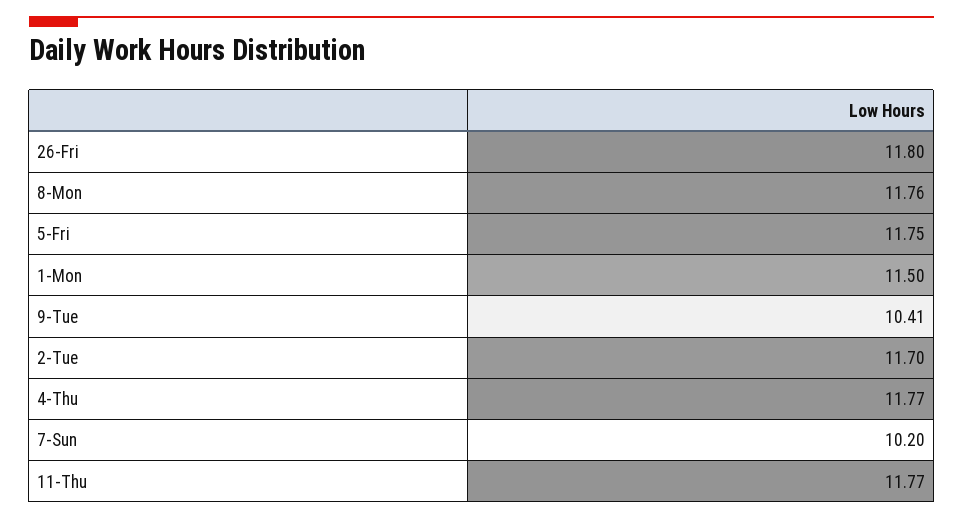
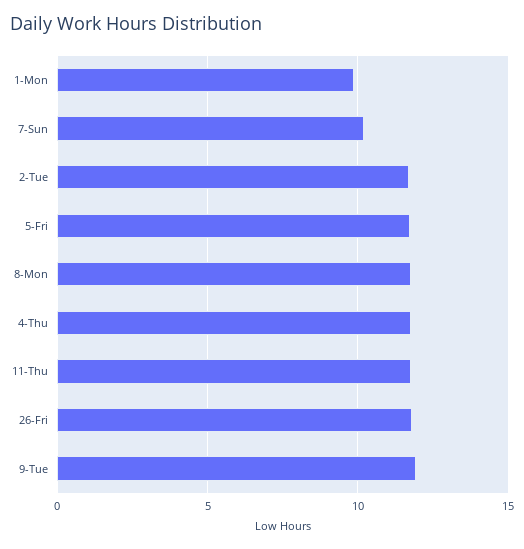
1-Mon: 11.5 -> 10
9-Tue: 10.41 -> 12

